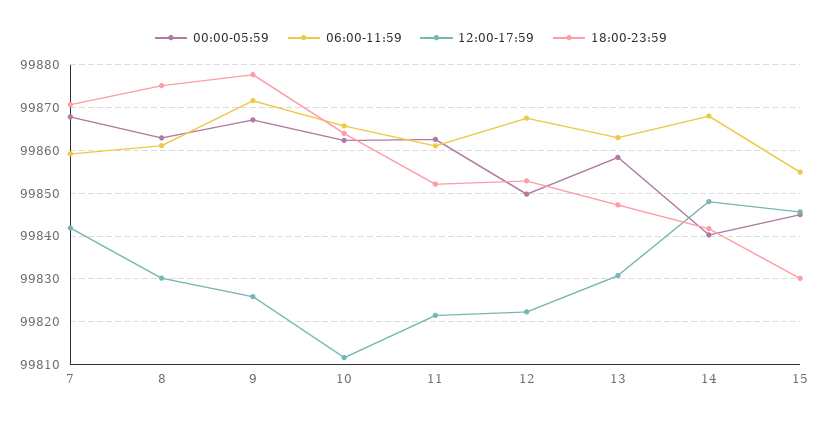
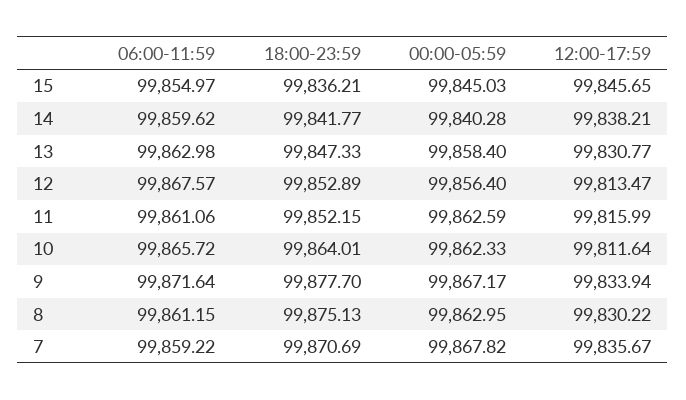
12:00-17:59, 7: 99842 -> 99835.67
12:00-17:59, 9: 99826 -> 99833.94
12:00-17:59, 11: 99822 -> 99815.99
00:00-05:59, 12: 99850 -> 99856.4
12:00-17:59, 12: 99822 -> 99813.47
06:00-11:59, 14: 99868 -> 99859.62
12:00-17:59, 14: 99848 -> 99838.21
18:00-23:59, 15: 99830 -> 99836.21

